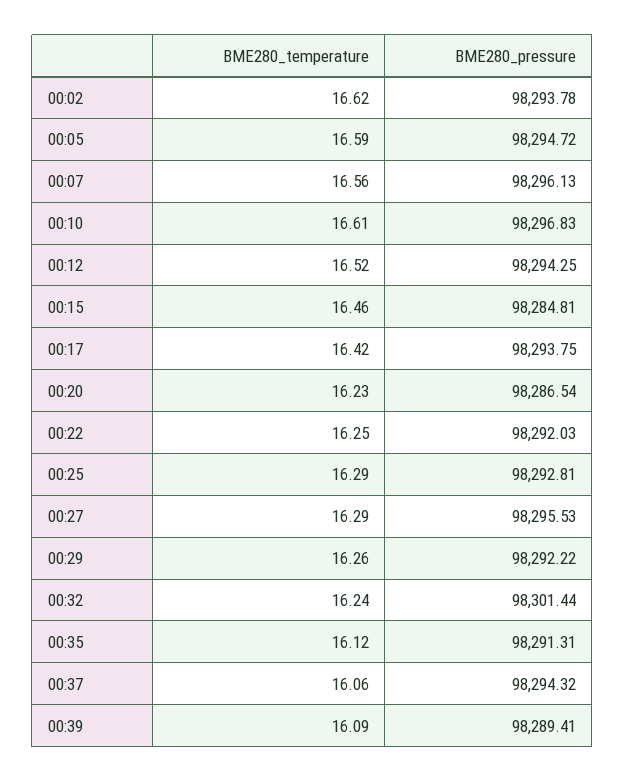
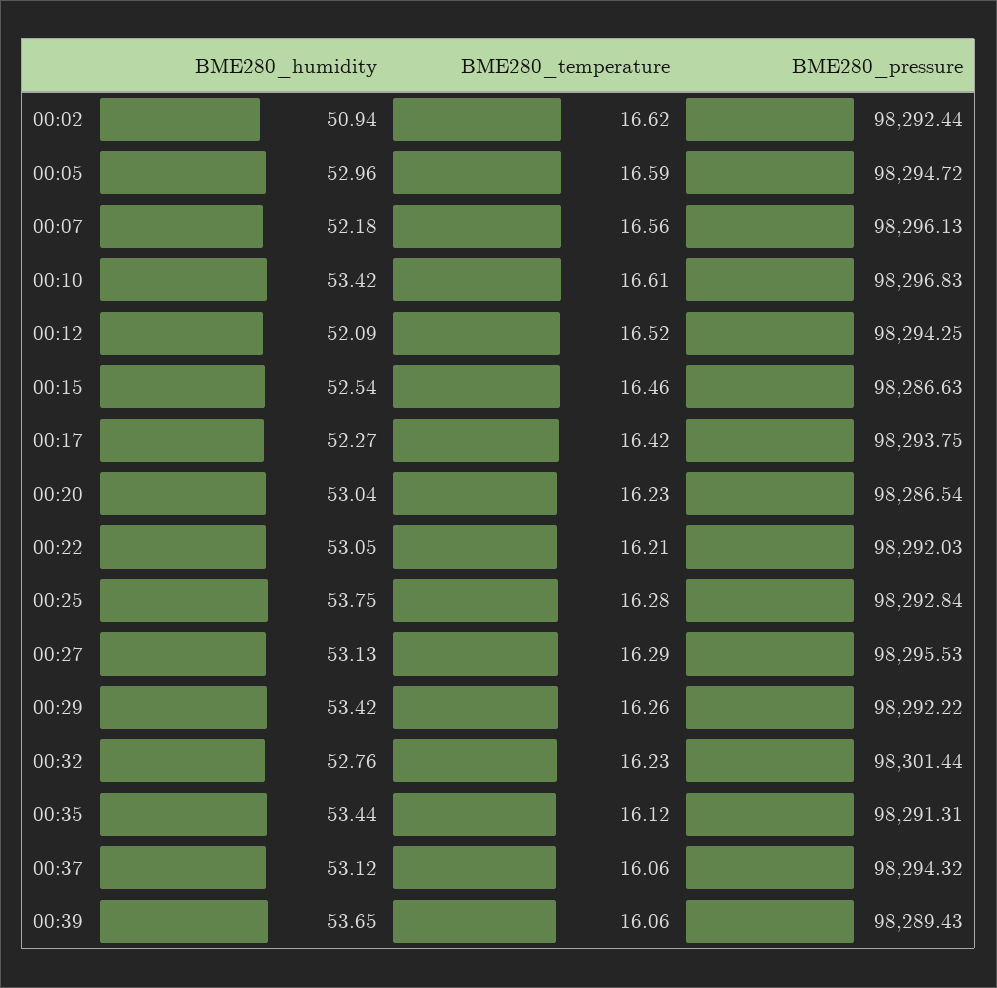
BME280_pressure, 00:02: 98293.78 -> 98292.44
BME280_pressure, 00:15: 98284.81 -> 98286.63
BME280_temperature, 00:22: 16.25 -> 16.21
BME280_temperature, 00:25: 16.29 -> 16.28
BME280_pressure, 00:25: 98292.81 -> 98292.84
BME280_temperature, 00:32: 16.24 -> 16.23
BME280_temperature, 00:39: 16.09 -> 16.06
BME280_pressure, 00:39: 98289.41 -> 98289.43
BME280_humidity, 00:02: none -> 50.94
BME280_humidity, 00:05: none -> 52.96
BME280_humidity, 00:07: none -> 52.18
BME280_humidity, 00:10: none -> 53.42
BME280_humidity, 00:12: none -> 52.09
BME280_humidity, 00:15: none -> 52.54
BME280_humidity, 00:17: none -> 52.27
BME280_humidity, 00:20: none -> 53.04
BME280_humidity, 00:22: none -> 53.05
BME280_humidity, 00:25: none -> 53.75
BME280_humidity, 00:27: none -> 53.13
BME280_humidity, 00:29: none -> 53.42
BME280_humidity, 00:32: none -> 52.76
BME280_humidity, 00:35: none -> 53.44
BME280_humidity, 00:37: none -> 53.12
BME280_humidity, 00:39: none -> 53.65

